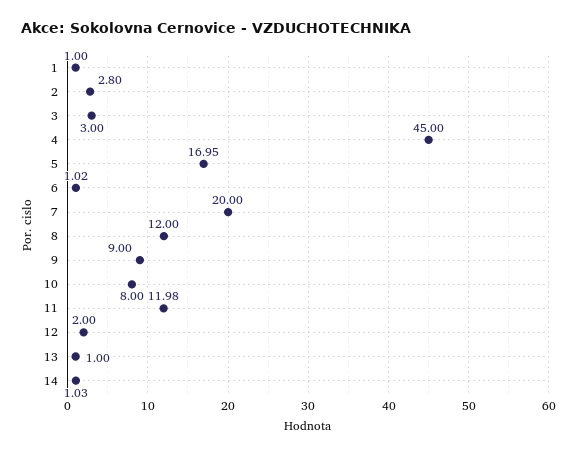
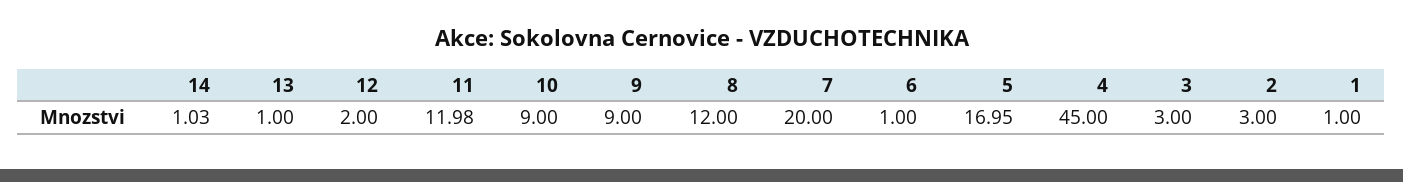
2: 2.8 -> 3
6: 1.02 -> 1
10: 8 -> 9

